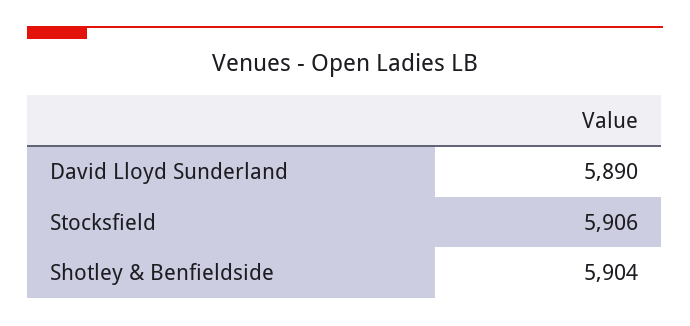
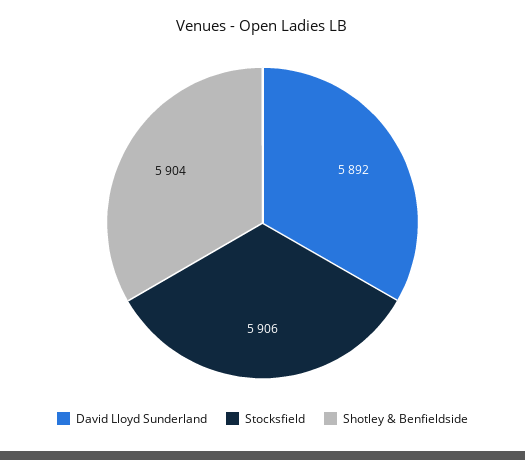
David Lloyd Sunderland: 5890 -> 5892

